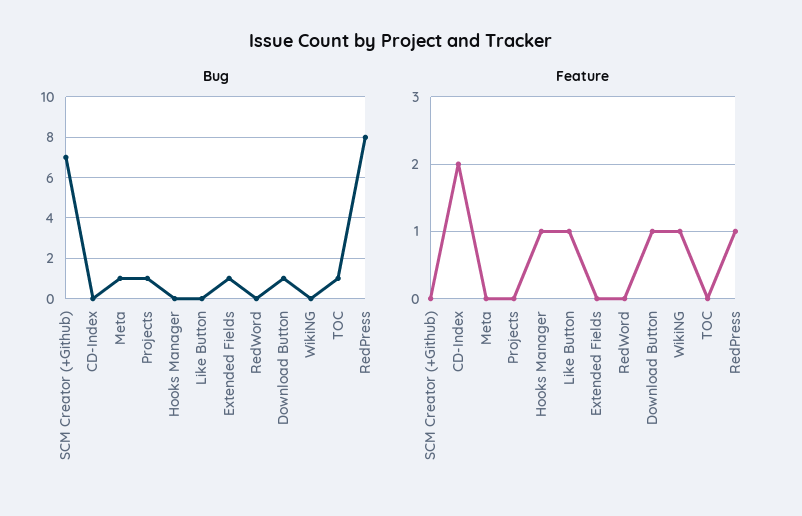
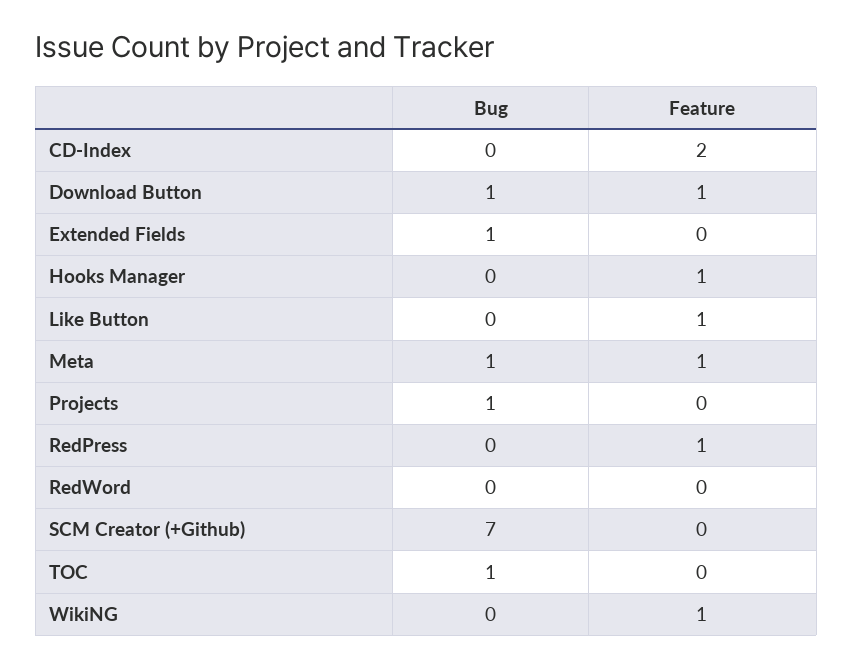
Bug, RedPress: 8 -> 0
Feature, Meta: 0 -> 1

